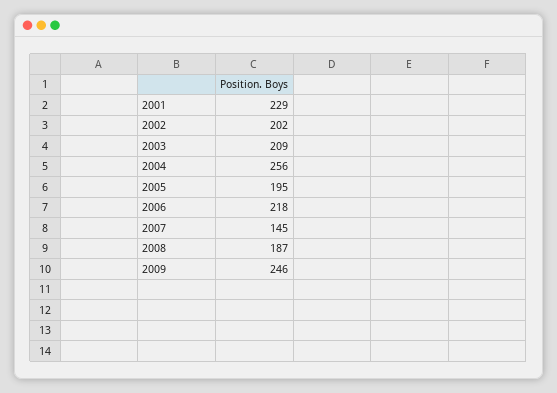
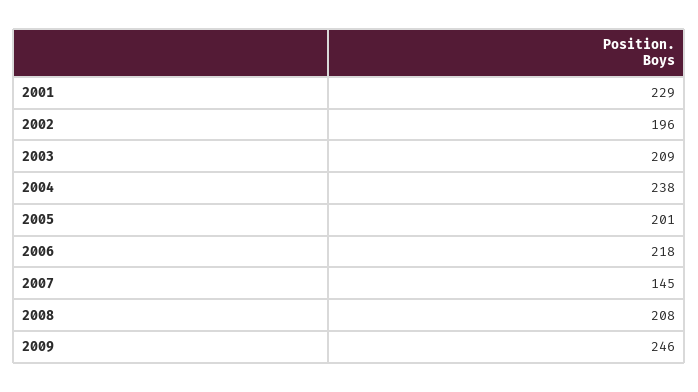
2002: 202 -> 196
2004: 256 -> 238
2005: 195 -> 201
2008: 187 -> 208

